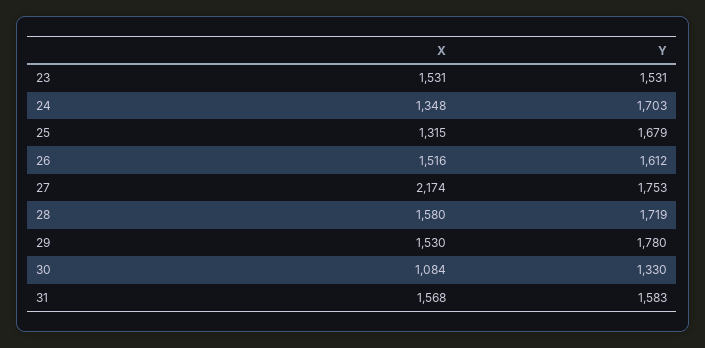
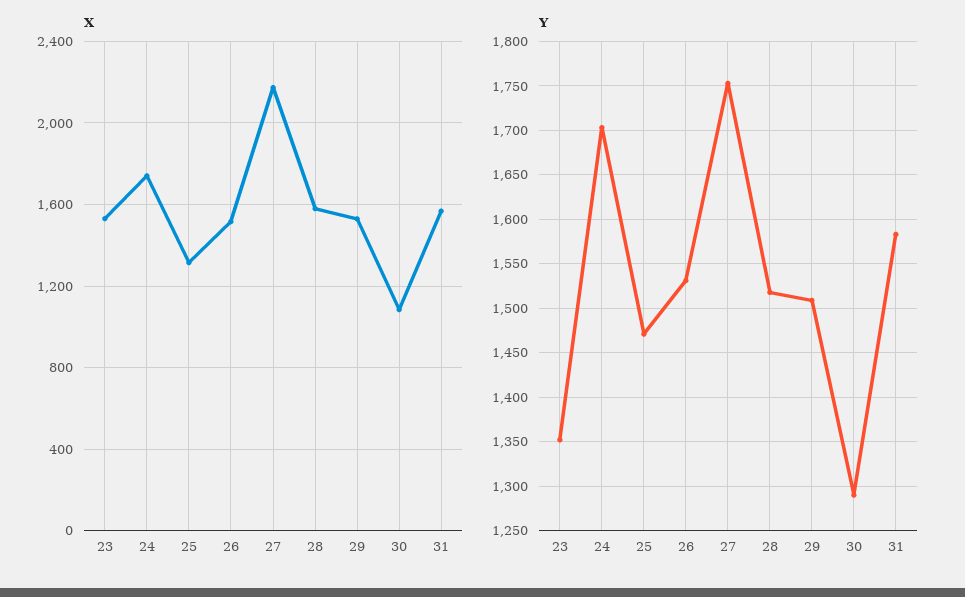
Y, 23: 1531 -> 1350
X, 24: 1348 -> 1750
Y, 25: 1679 -> 1470
Y, 26: 1612 -> 1530
Y, 28: 1719 -> 1520
Y, 29: 1780 -> 1510
Y, 30: 1330 -> 1290

